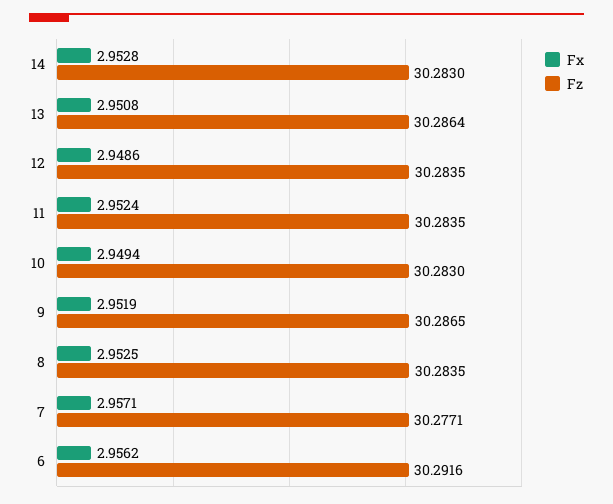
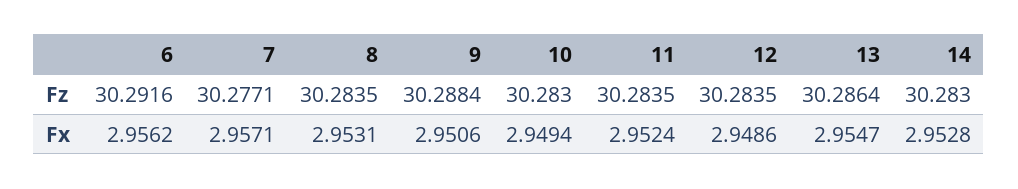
Fx, 13: 2.9508 -> 2.9547
Fx, 9: 2.9519 -> 2.9506
Fz, 9: 30.2865 -> 30.2884
Fx, 8: 2.9525 -> 2.9531

